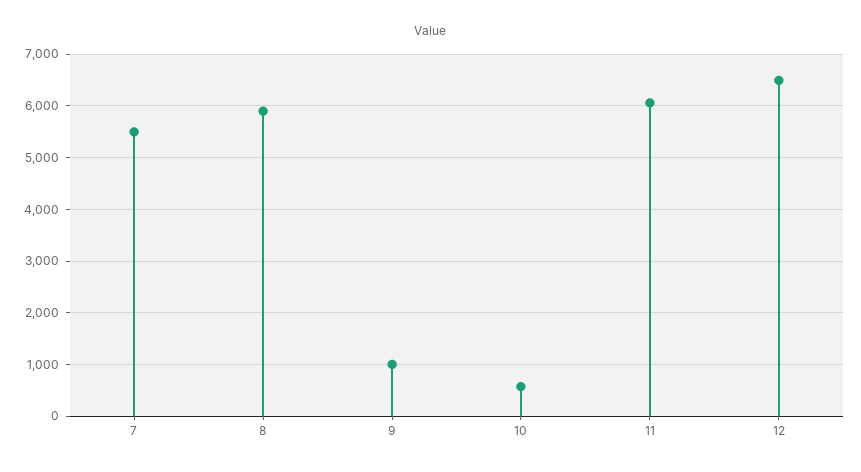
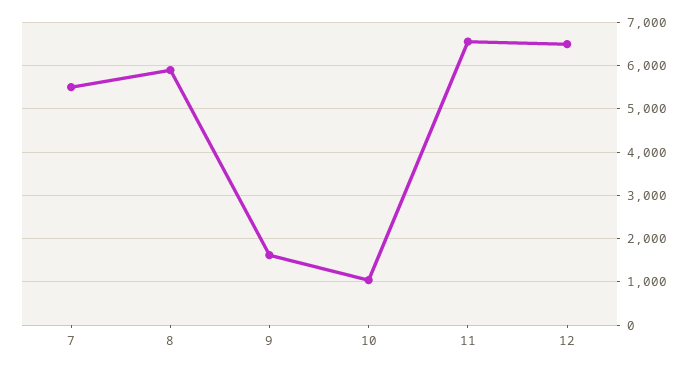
9: 1000 -> 1600
10: 600 -> 1000
11: 6000 -> 6600

